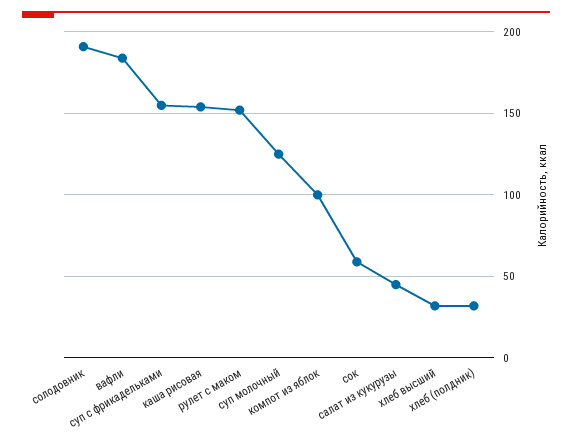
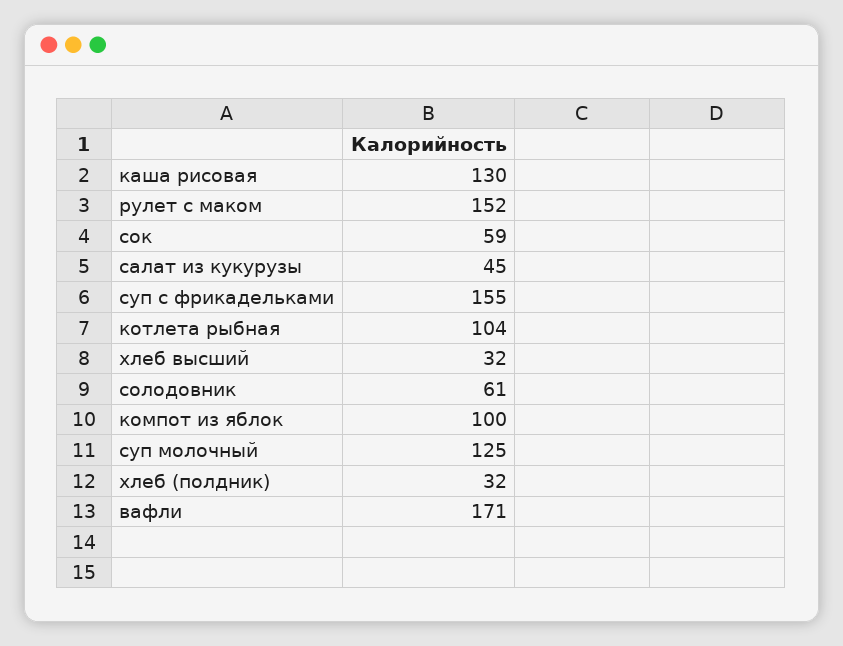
солодовник: 190 -> 61
вафли: 185 -> 171
каша рисовая: 155 -> 130
котлета рыбная: none -> 104

